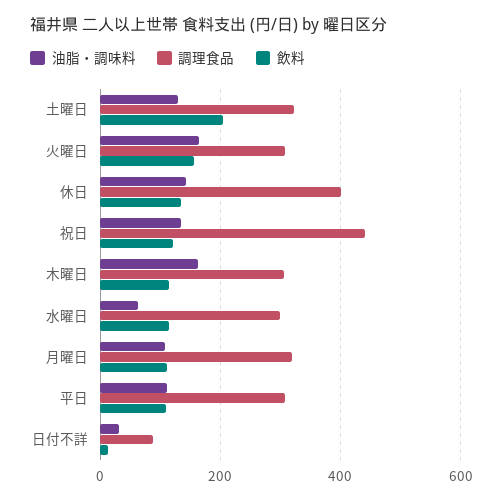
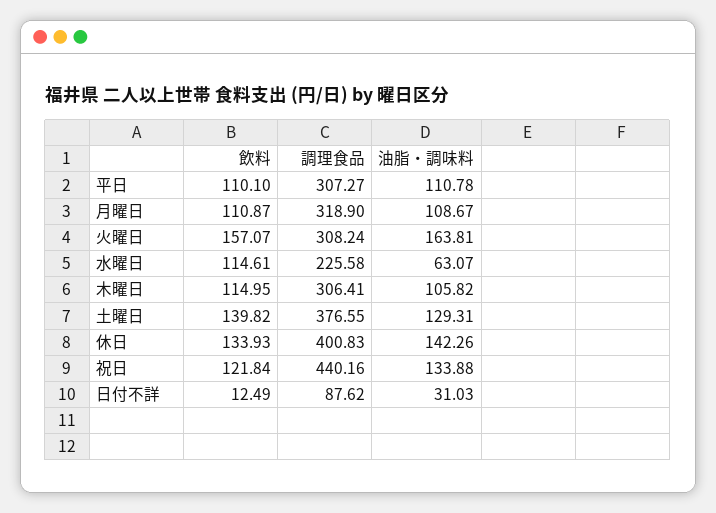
調理食品, 土曜日: 320 -> 376.55
飲料, 土曜日: 200 -> 139.82
油脂・調味料, 木曜日: 160 -> 105.82
調理食品, 水曜日: 300 -> 225.58

